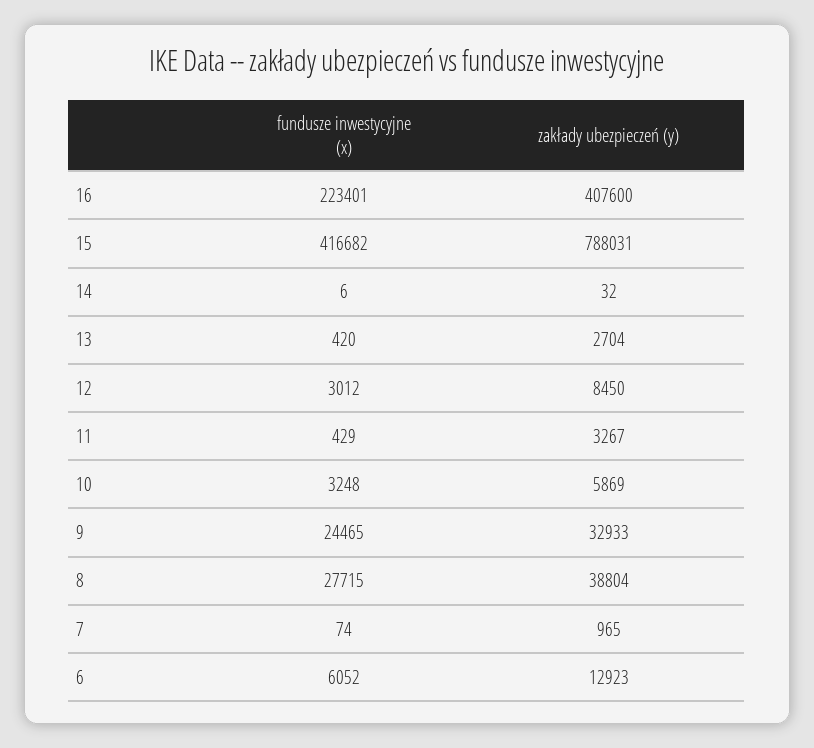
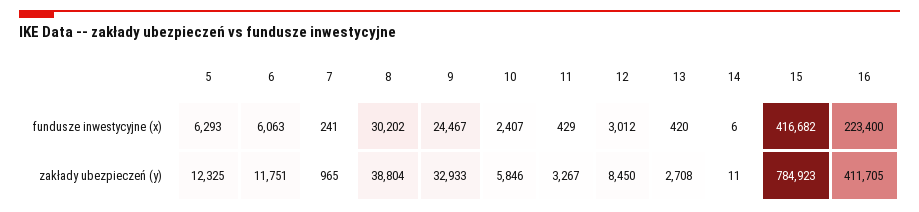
fundusze inwestycyjne (x), 16: 223401 -> 223400
zakłady ubezpieczeń (y), 16: 407600 -> 411705
zakłady ubezpieczeń (y), 15: 788031 -> 784923
zakłady ubezpieczeń (y), 14: 32 -> 11
zakłady ubezpieczeń (y), 13: 2704 -> 2708
fundusze inwestycyjne (x), 10: 3248 -> 2407
zakłady ubezpieczeń (y), 10: 5869 -> 5846
fundusze inwestycyjne (x), 9: 24465 -> 24467
fundusze inwestycyjne (x), 8: 27715 -> 30202
fundusze inwestycyjne (x), 7: 74 -> 241
fundusze inwestycyjne (x), 6: 6052 -> 6063
zakłady ubezpieczeń (y), 6: 12923 -> 11751
fundusze inwestycyjne (x), 5: none -> 6293
zakłady ubezpieczeń (y), 5: none -> 12325

